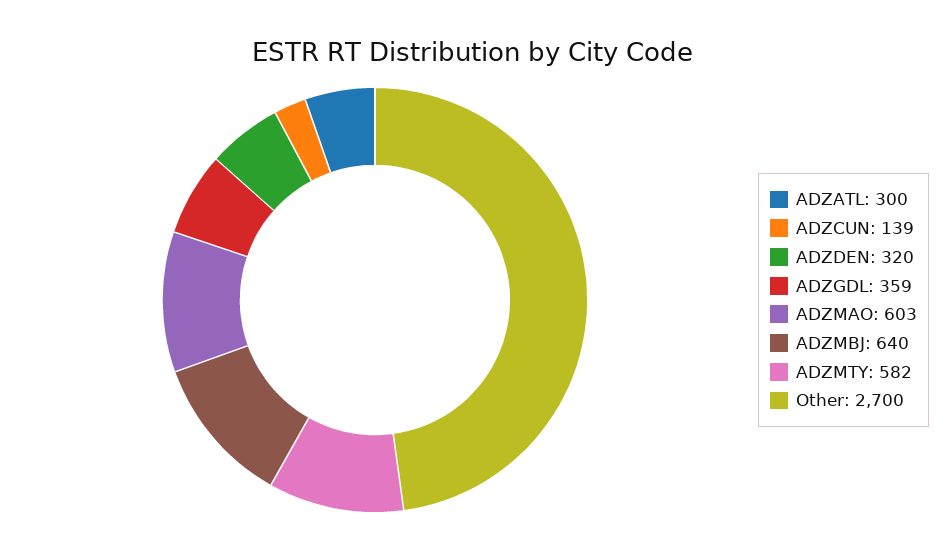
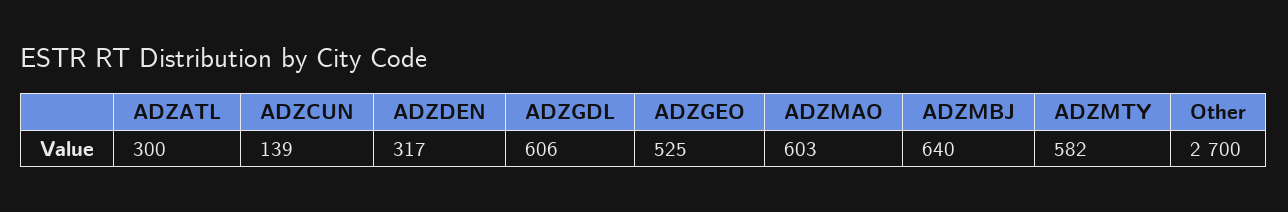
ADZDEN: 320 -> 317
ADZGDL: 359 -> 606
ADZGEO: none -> 525

